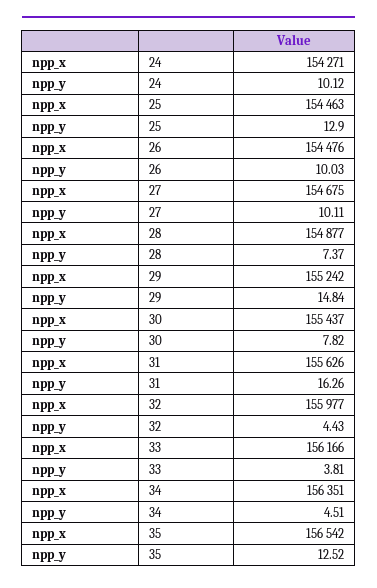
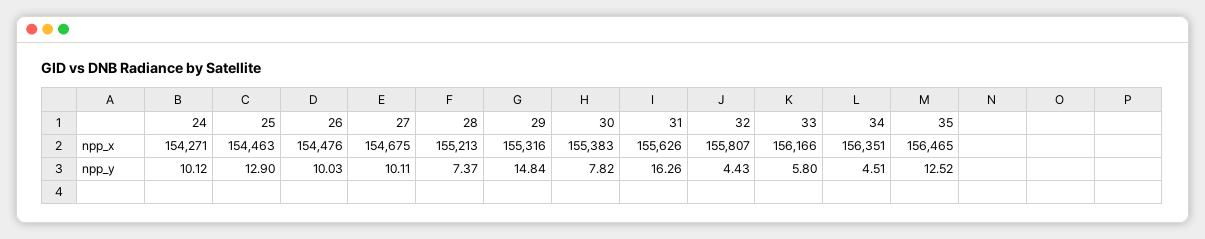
npp_x, 28: 154877 -> 155213
npp_x, 29: 155242 -> 155316
npp_x, 30: 155437 -> 155383
npp_x, 32: 155977 -> 155807
npp_y, 33: 3.81 -> 5.8
npp_x, 35: 156542 -> 156465

